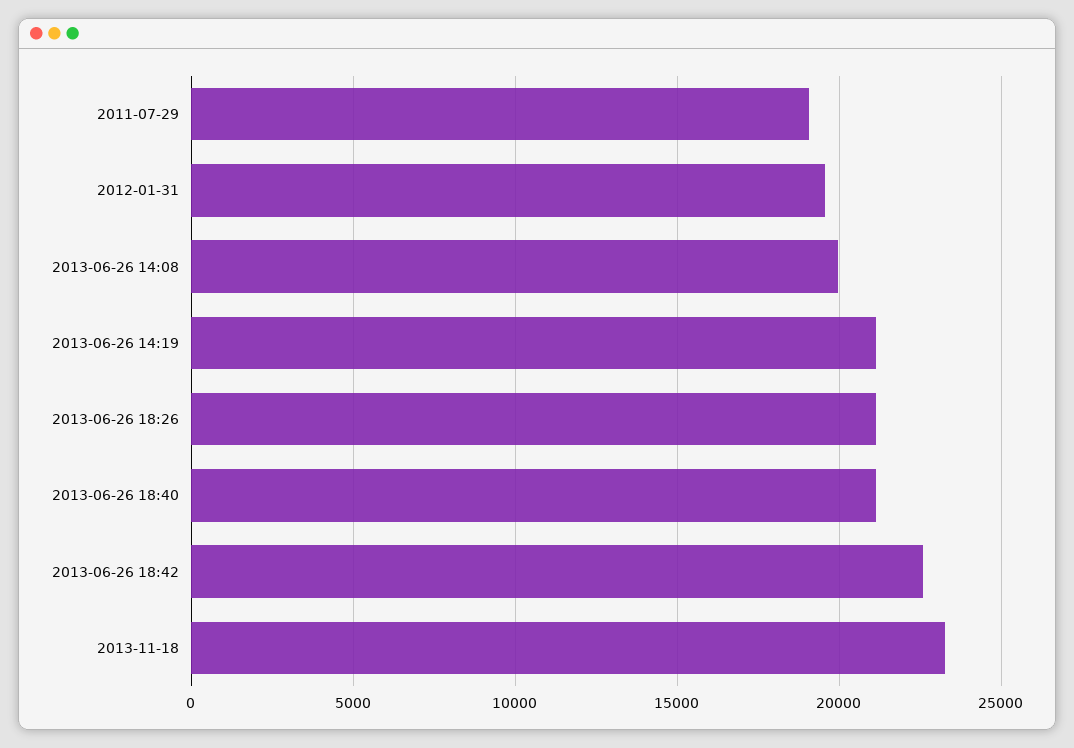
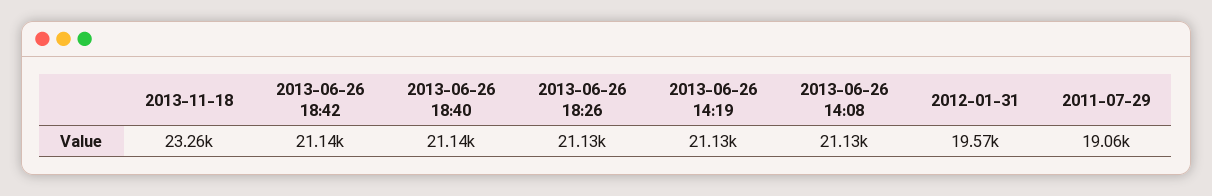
2013-06-26 14:08: 20000 -> 21130
2013-06-26 18:42: 22500 -> 21140

